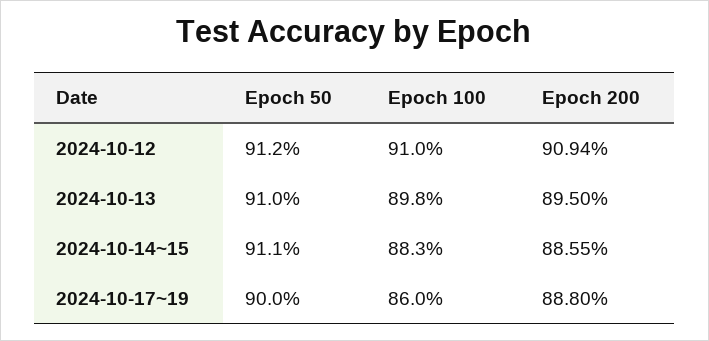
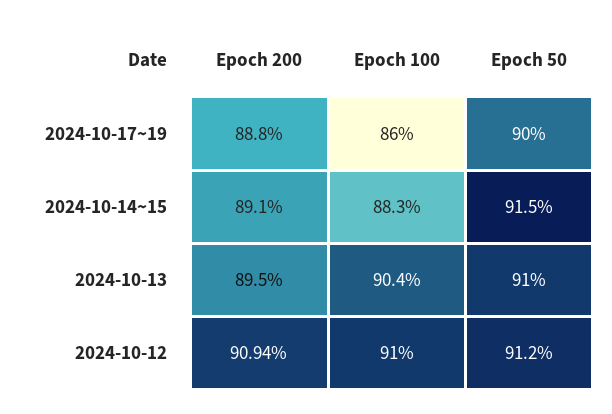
Epoch 100, 2024-10-13: 89.8 -> 90.4
Epoch 50, 2024-10-14~15: 91.1 -> 91.5
Epoch 200, 2024-10-14~15: 88.55 -> 89.1

